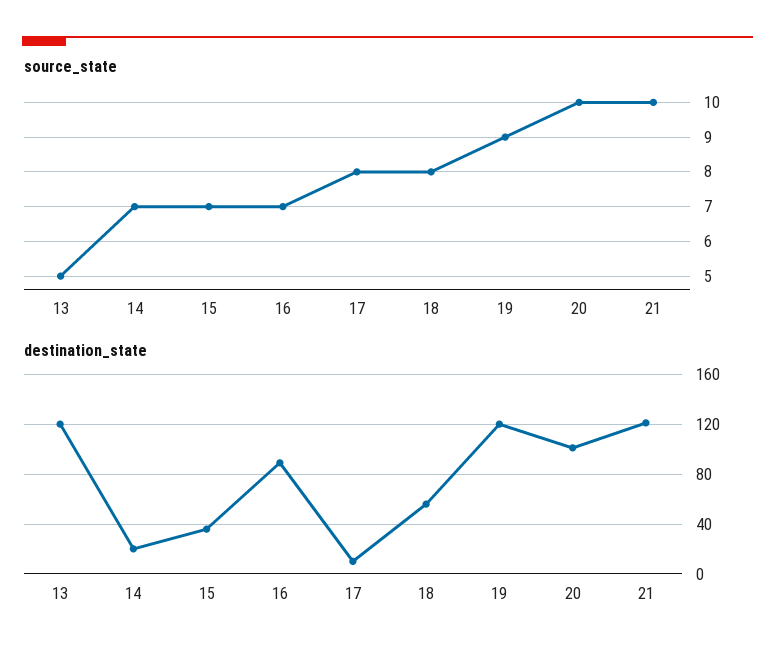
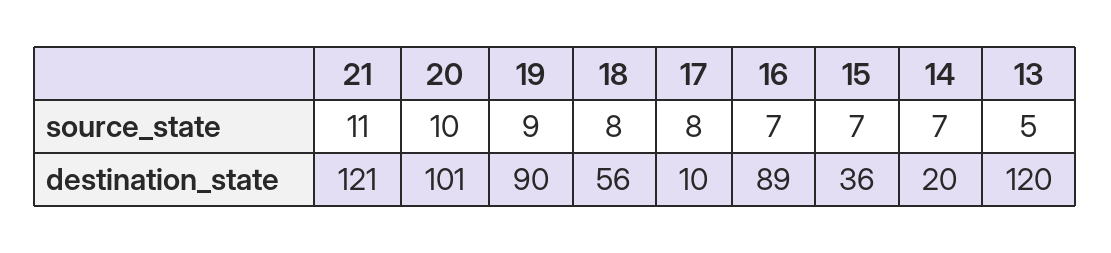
source_state, 21: 10 -> 11
destination_state, 19: 120 -> 90

